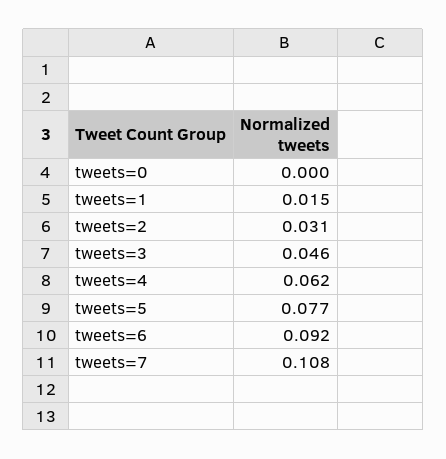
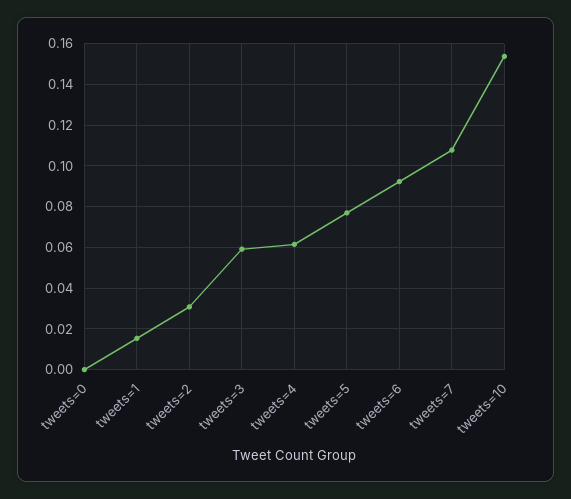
tweets=3: 0.046 -> 0.06
tweets=10: none -> 0.155

